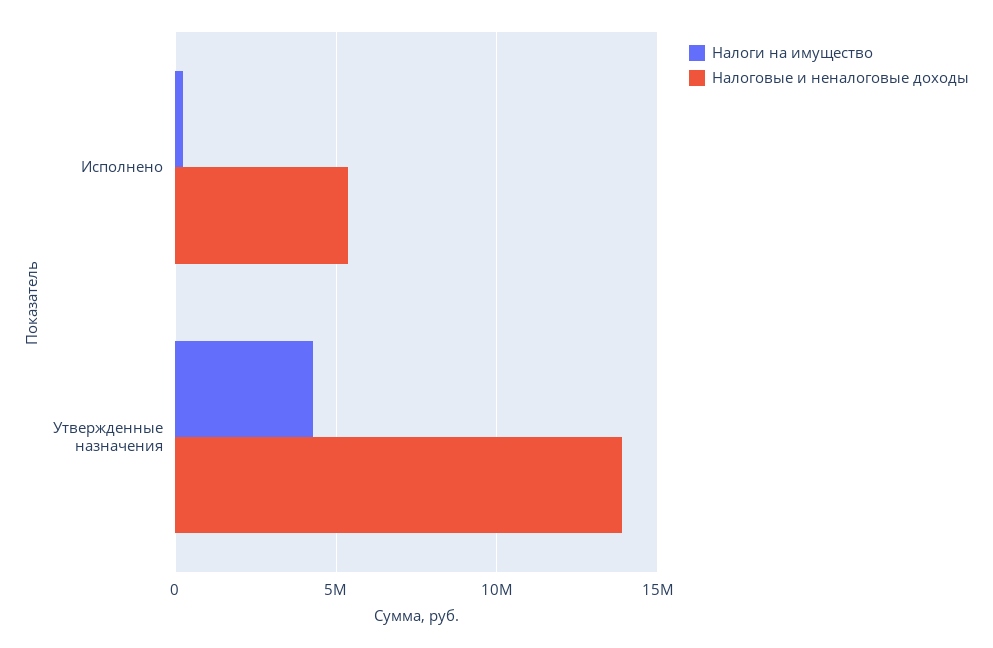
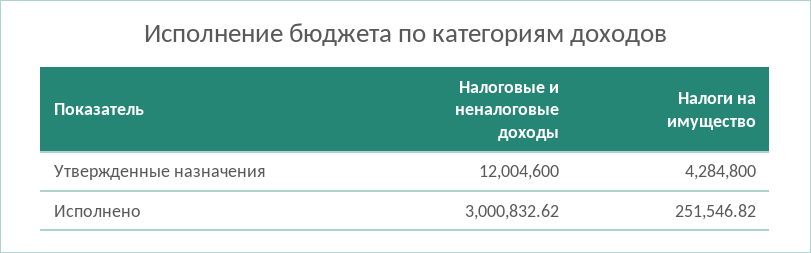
Налоговые и неналоговые доходы, Исполнено: 5500000 -> 3000832.62
Налоговые и неналоговые доходы, Утвержденные назначения: 14000000 -> 12004600

